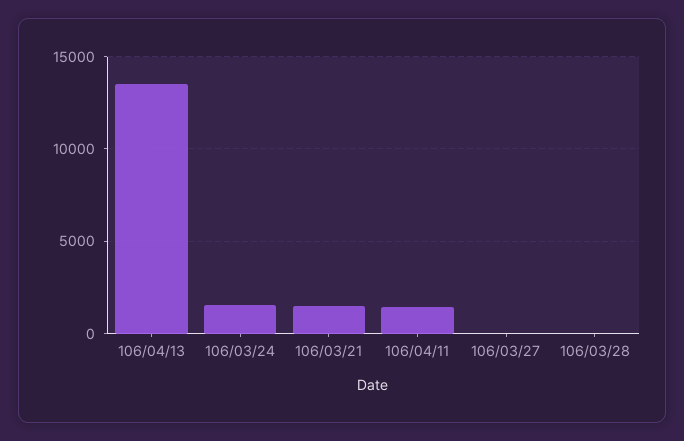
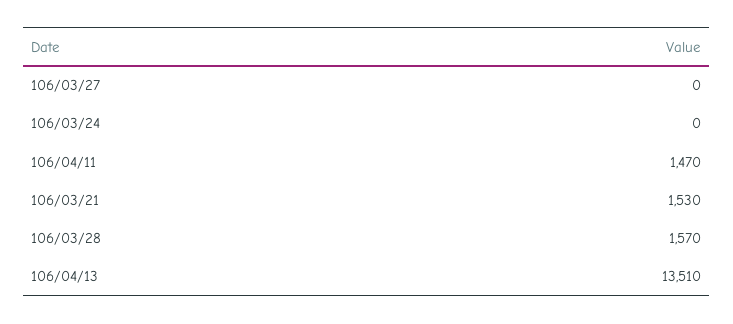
106/03/24: 1500 -> 0
106/03/28: 0 -> 1570

